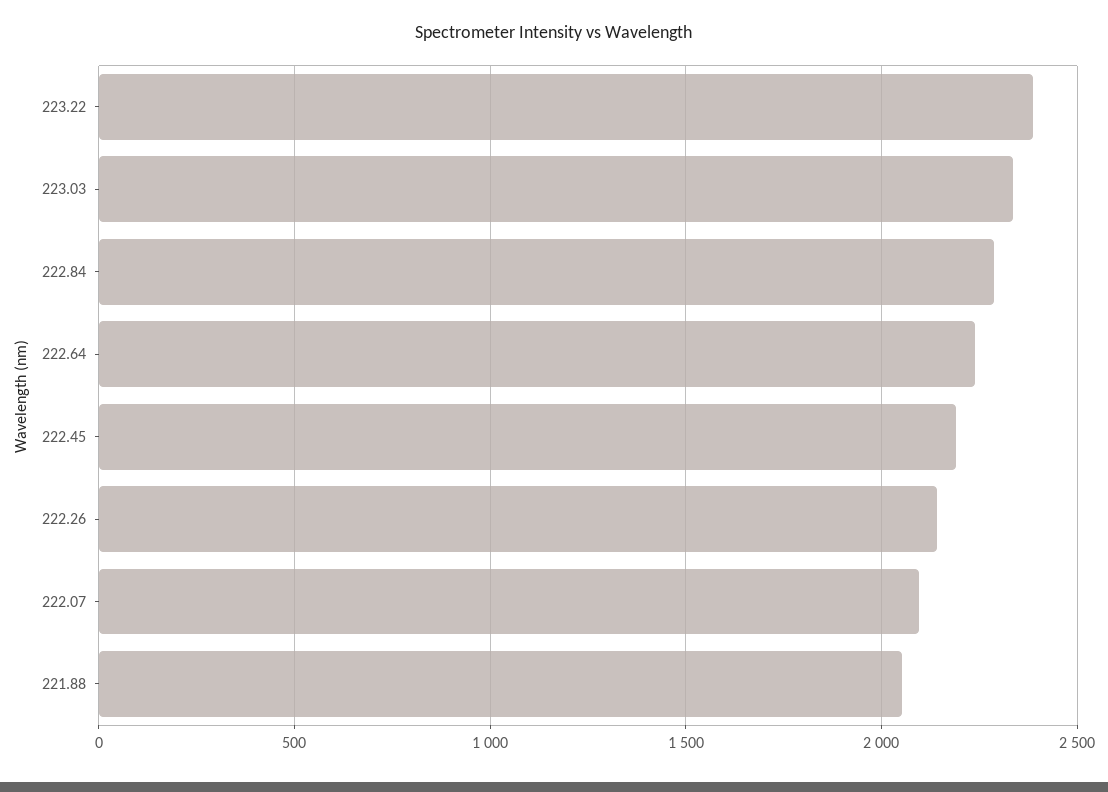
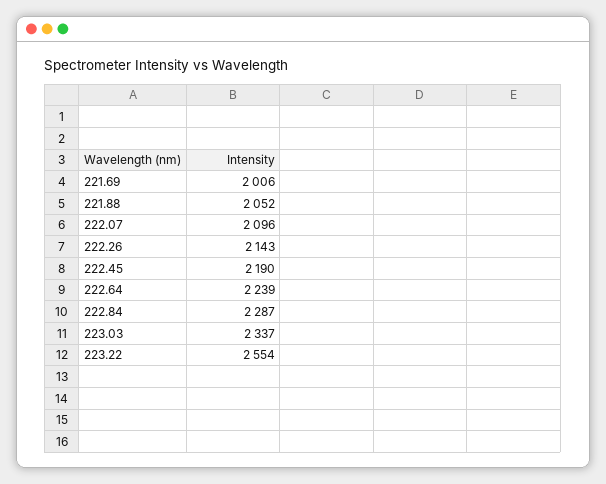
223.22: 2400 -> 2554
221.69: none -> 2006

